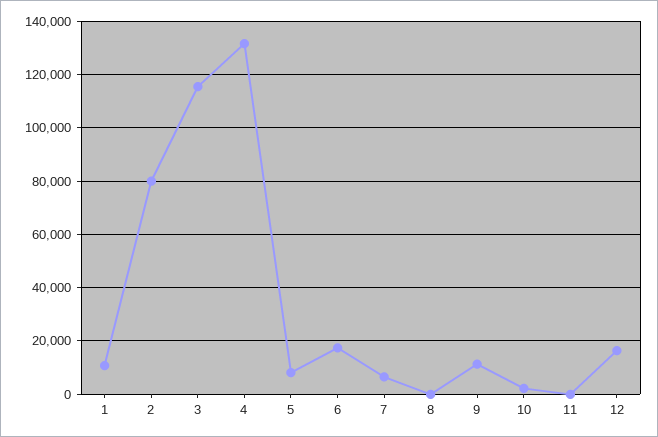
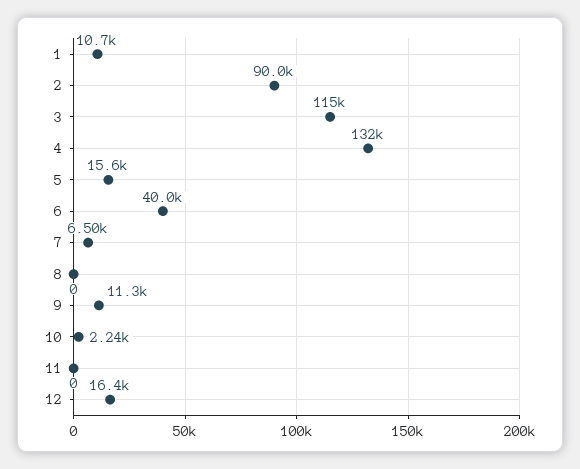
2: 80000 -> 90000
5: 7500 -> 15600
6: 17500 -> 40000

